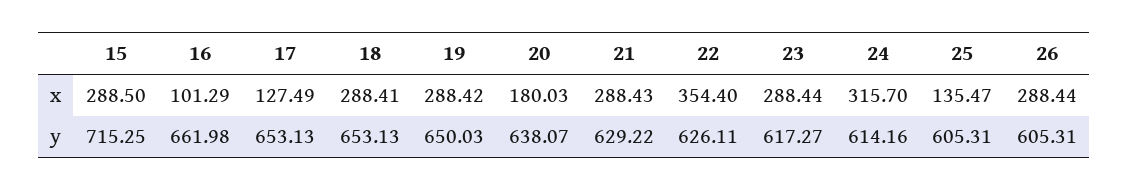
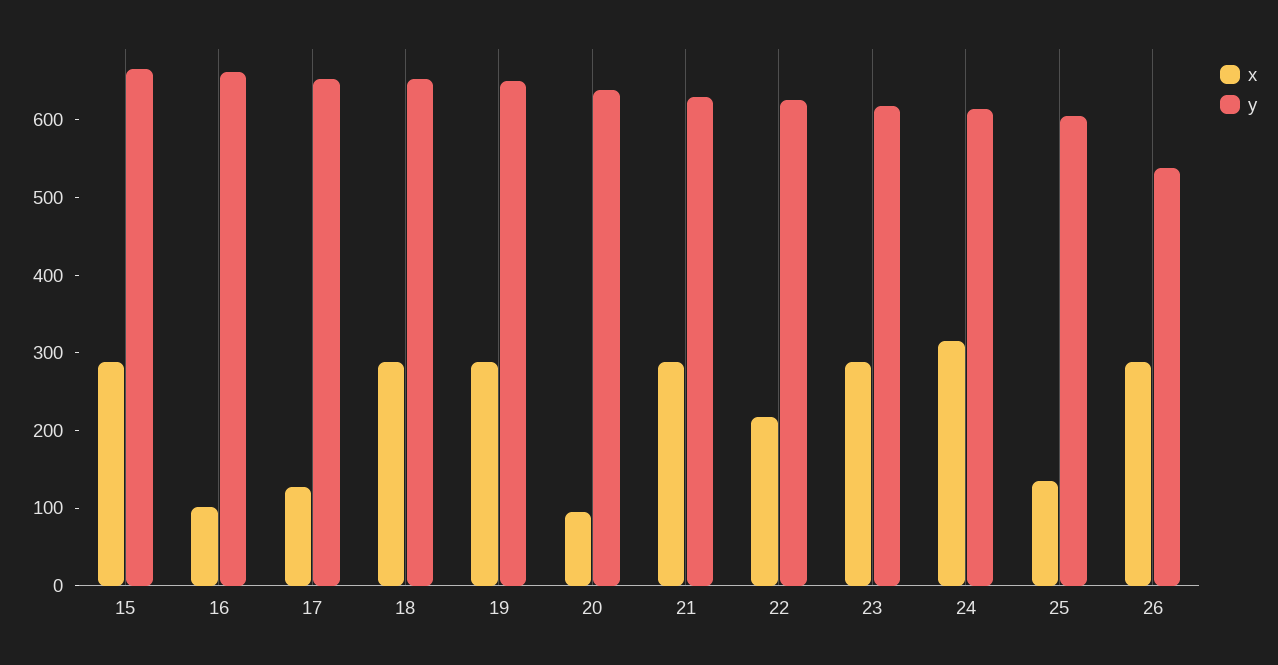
x, 20: 180.03 -> 100
x, 22: 354.4 -> 220
y, 15: 715.25 -> 660
y, 26: 605.31 -> 540

